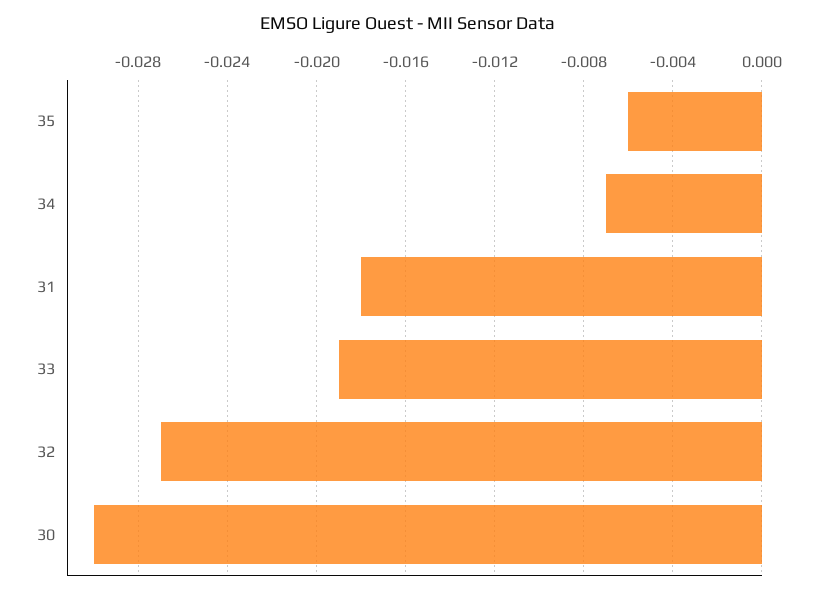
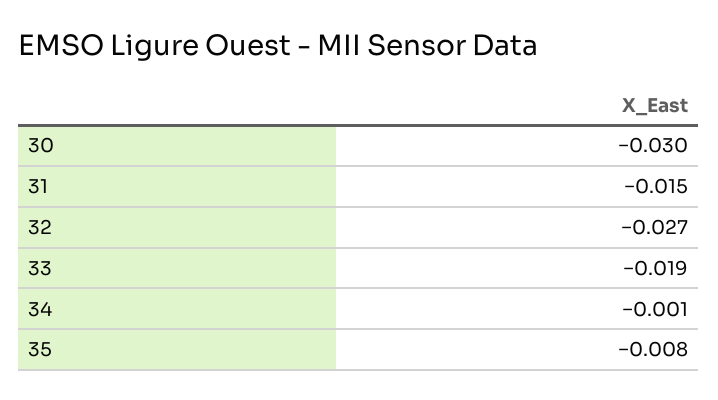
35: -0.006 -> -0.008
34: -0.007 -> -0.001
31: -0.018 -> -0.015

